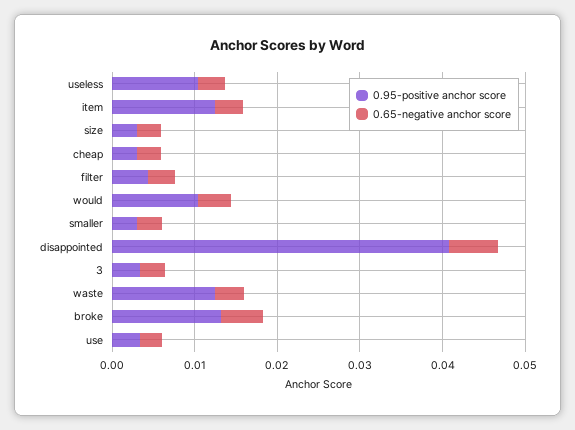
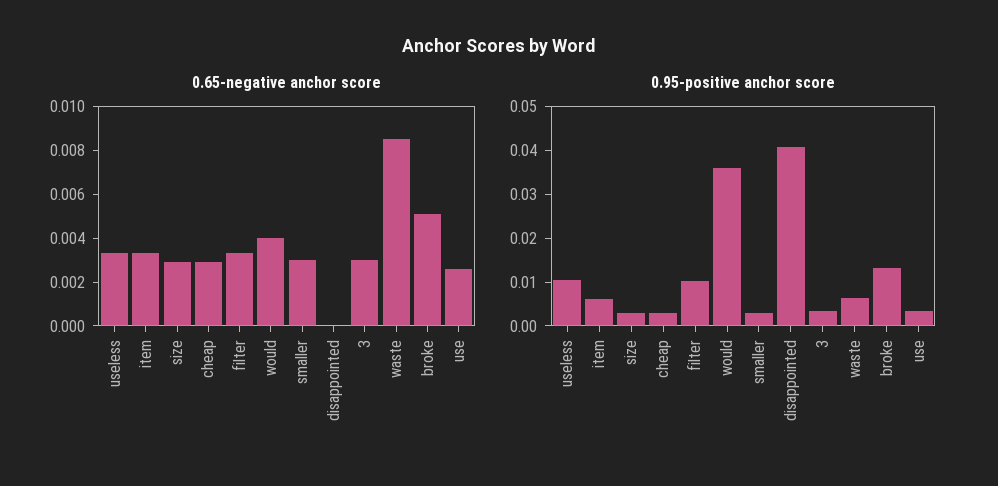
0.95-positive anchor score, item: 0.012 -> 0.006
0.95-positive anchor score, filter: 0.004 -> 0.01
0.95-positive anchor score, would: 0.01 -> 0.036
0.65-negative anchor score, disappointed: 0.006 -> 0
0.95-positive anchor score, waste: 0.012 -> 0.006
0.65-negative anchor score, waste: 0.004 -> 0.0085

